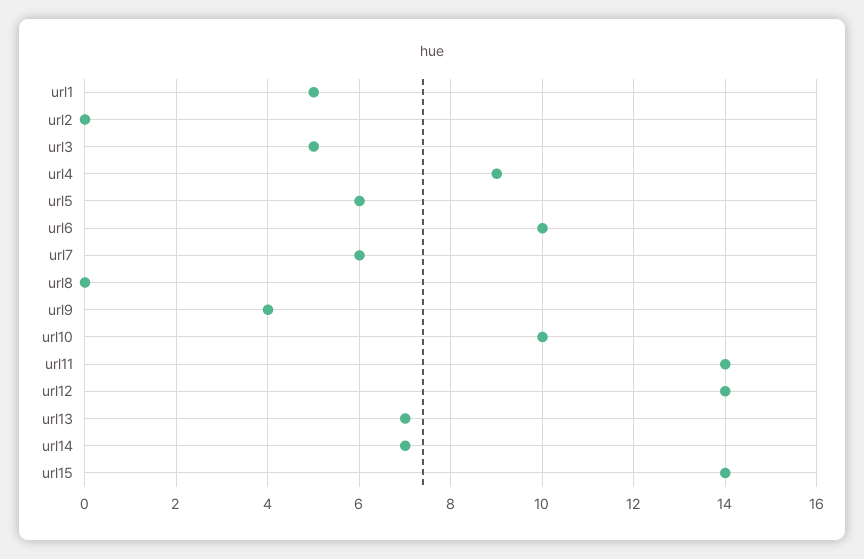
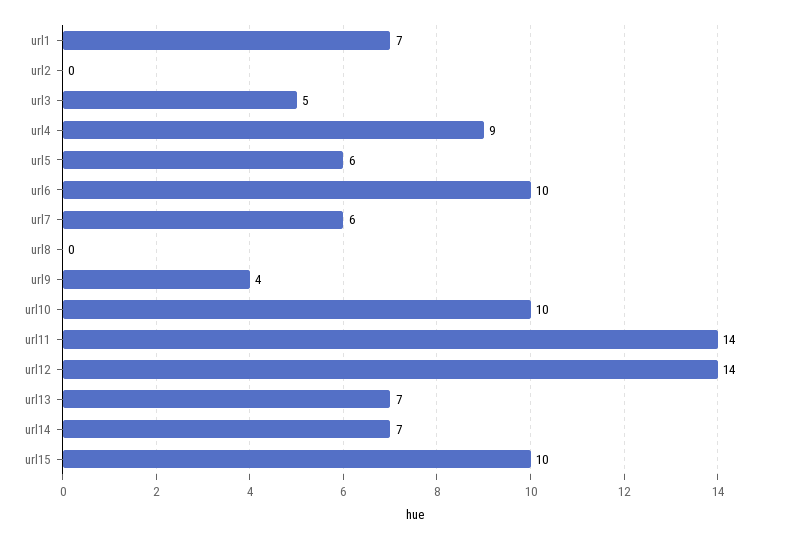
url1: 5 -> 7
url15: 14 -> 10

